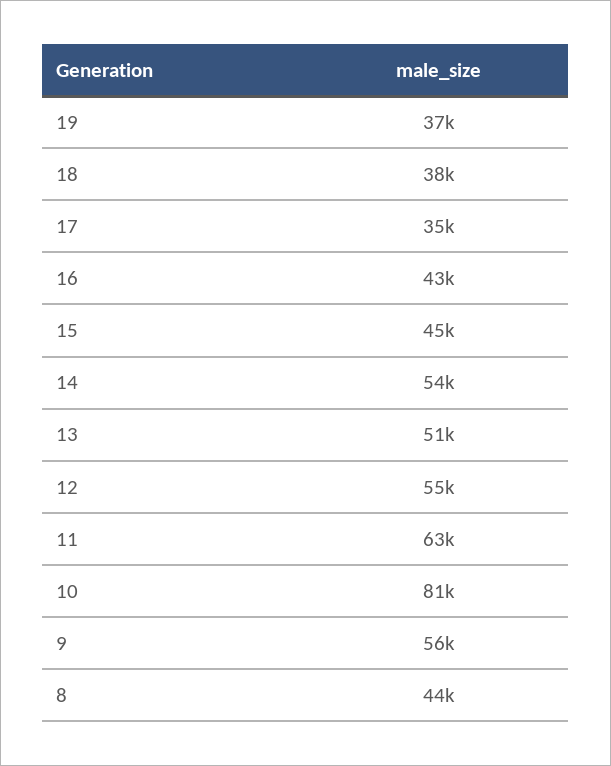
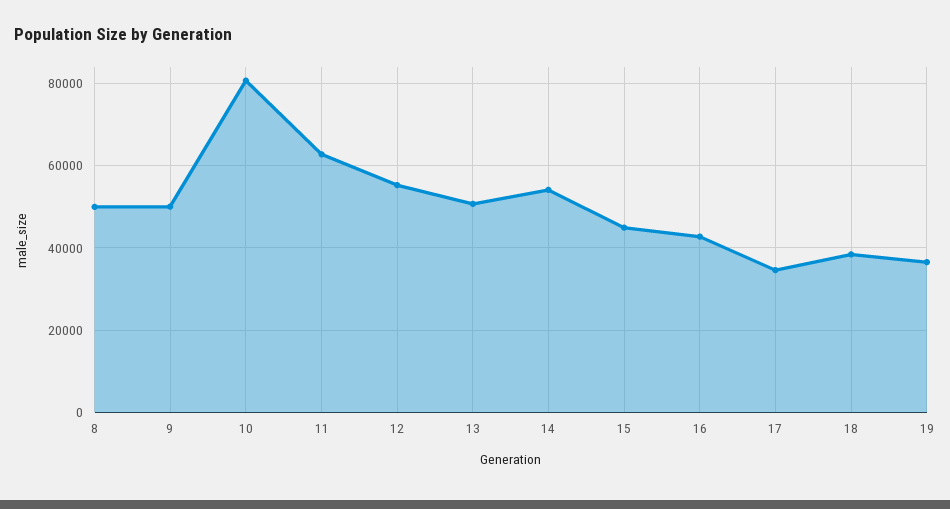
9: 56000 -> 50000
8: 44000 -> 50000

